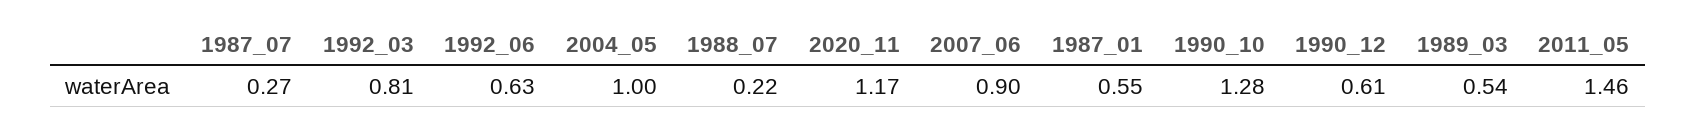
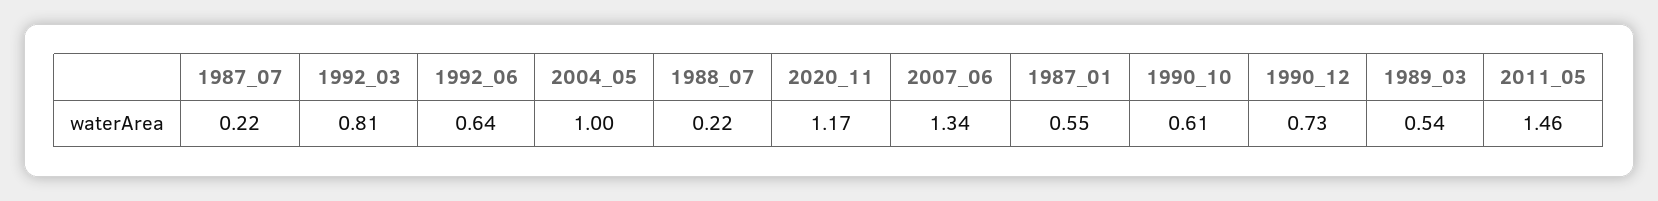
1987_07: 0.27 -> 0.22
1992_06: 0.63 -> 0.64
2007_06: 0.9 -> 1.34
1990_10: 1.28 -> 0.61
1990_12: 0.61 -> 0.73

